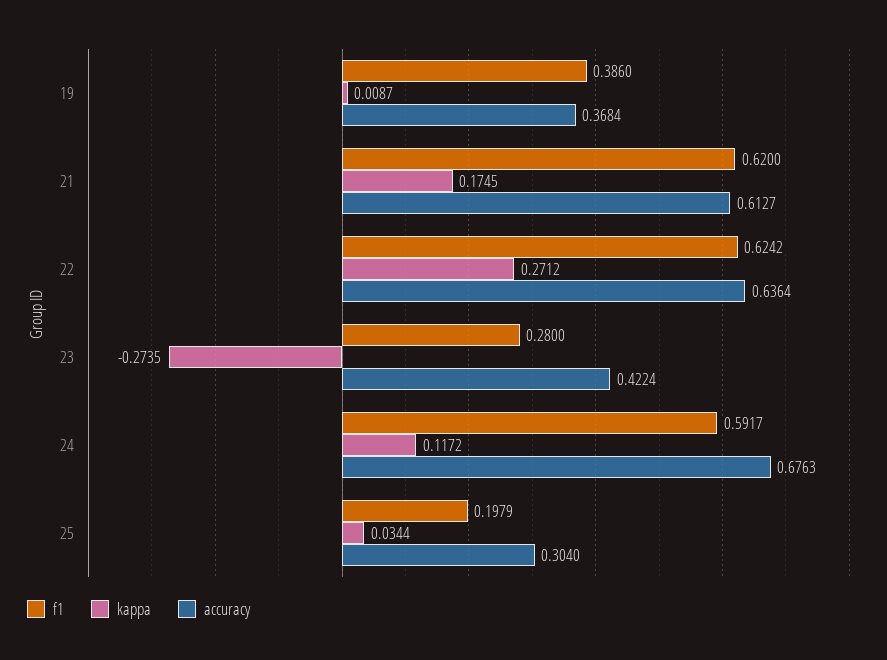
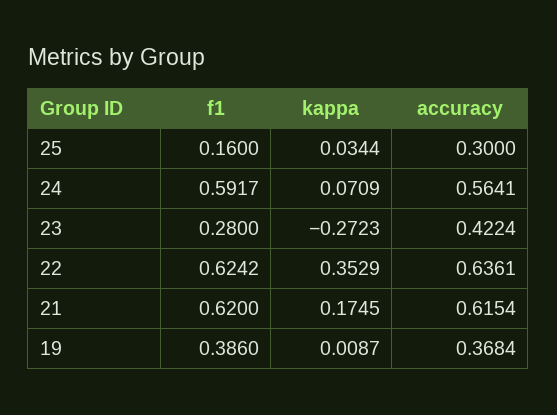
accuracy, 21: 0.6127 -> 0.6154
kappa, 22: 0.2712 -> 0.3529
accuracy, 22: 0.6364 -> 0.6361
kappa, 23: -0.2735 -> -0.2723
kappa, 24: 0.1172 -> 0.0709
accuracy, 24: 0.6763 -> 0.5641
f1, 25: 0.1979 -> 0.16
accuracy, 25: 0.304 -> 0.3

